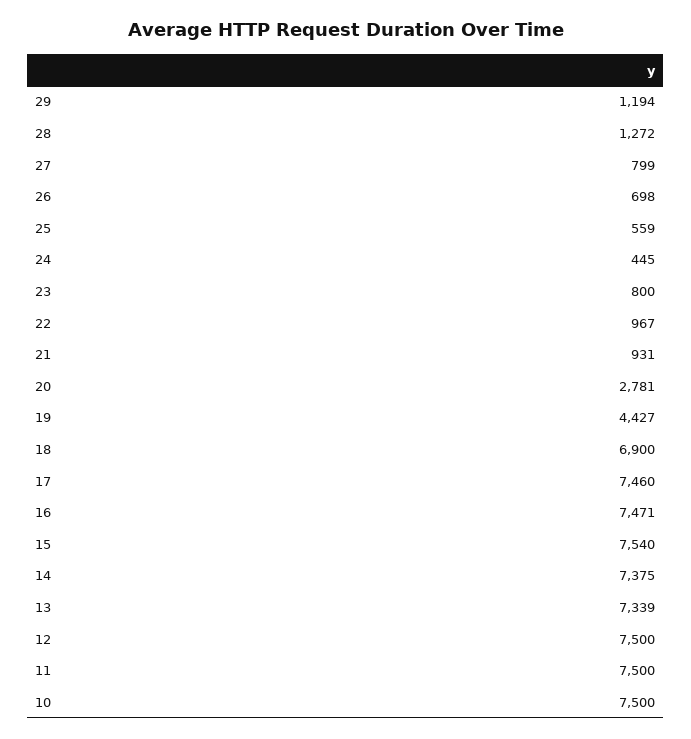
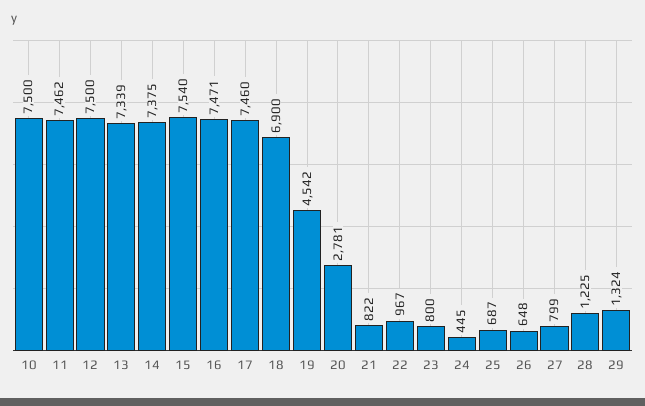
29: 1194 -> 1324
28: 1272 -> 1225
26: 698 -> 648
25: 559 -> 687
21: 931 -> 822
19: 4427 -> 4542
11: 7500 -> 7462

